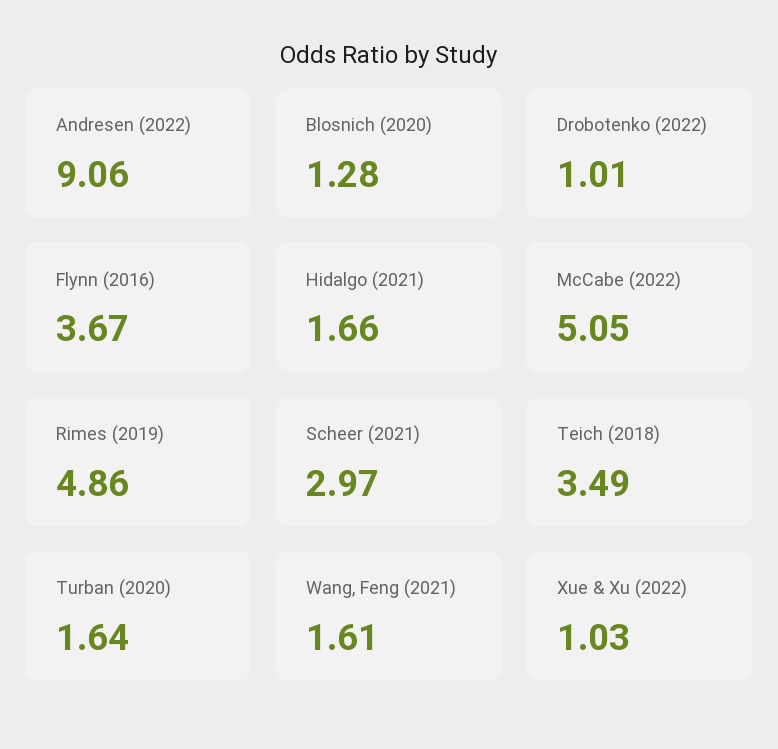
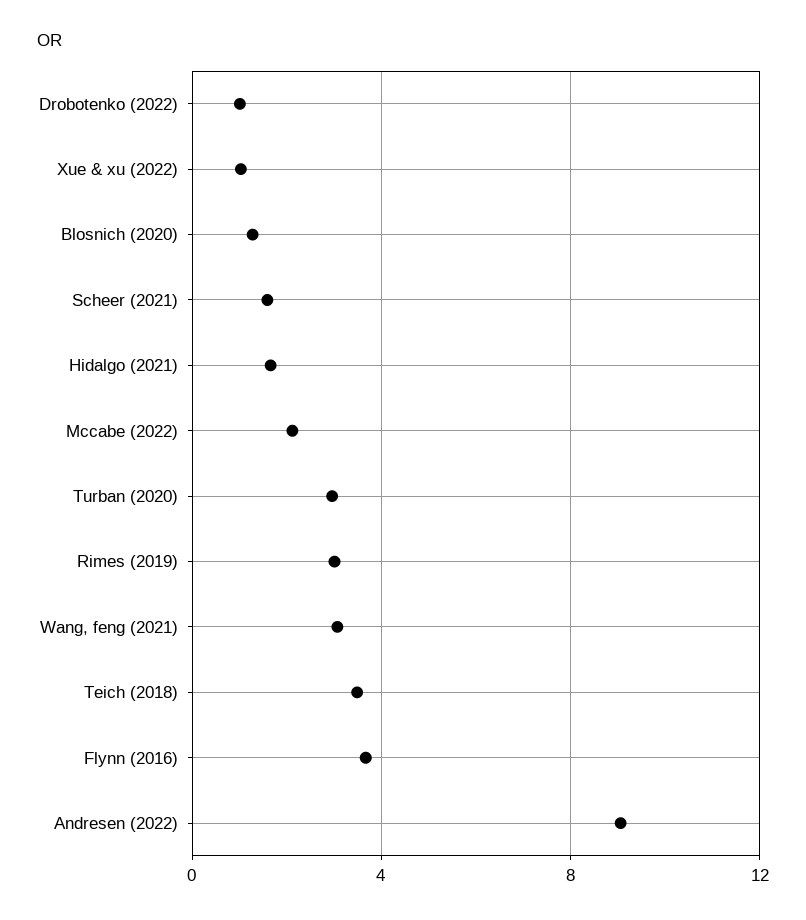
McCabe (2022): 5.05 -> 2
Rimes (2019): 4.86 -> 3
Scheer (2021): 2.97 -> 1.5
Turban (2020): 1.64 -> 3
Wang, Feng (2021): 1.61 -> 3

